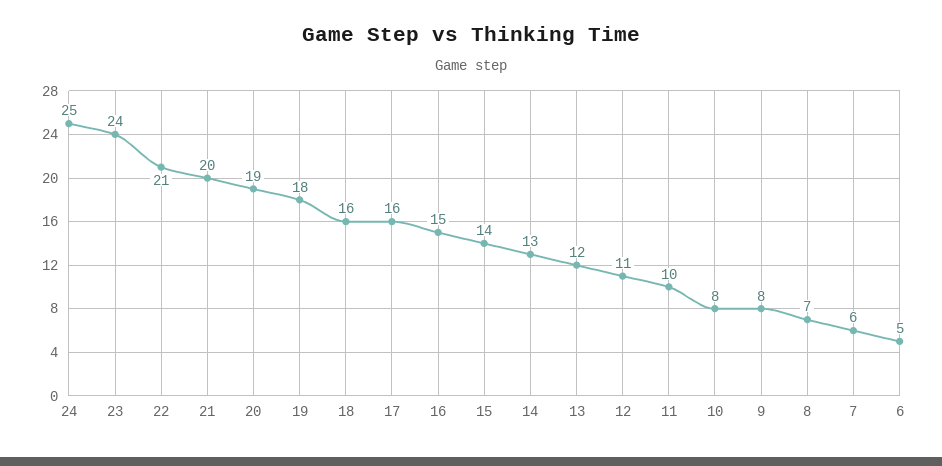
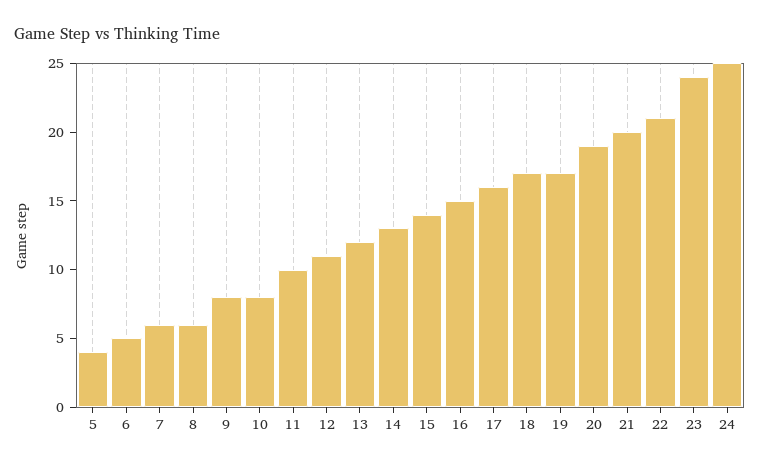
19: 18 -> 17
18: 16 -> 17
8: 7 -> 6
5: none -> 4

